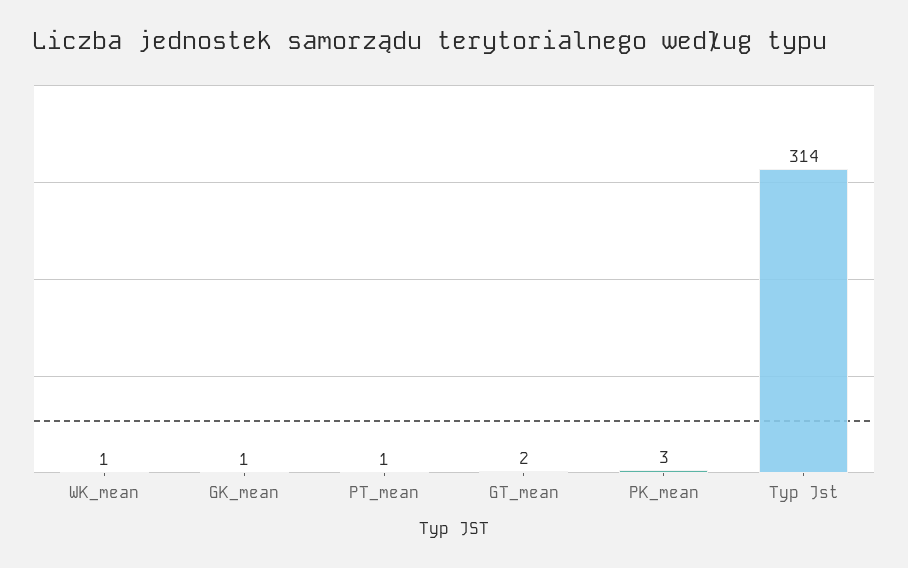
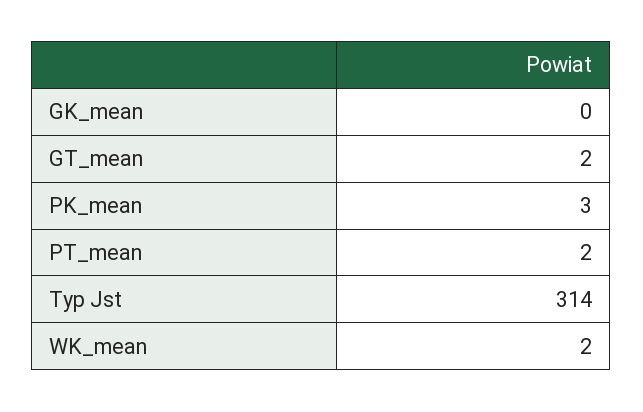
WK_mean: 1 -> 2
GK_mean: 1 -> 0
PT_mean: 1 -> 2

